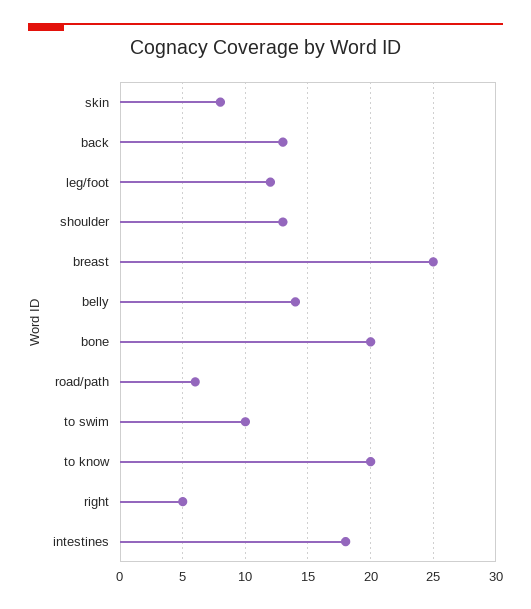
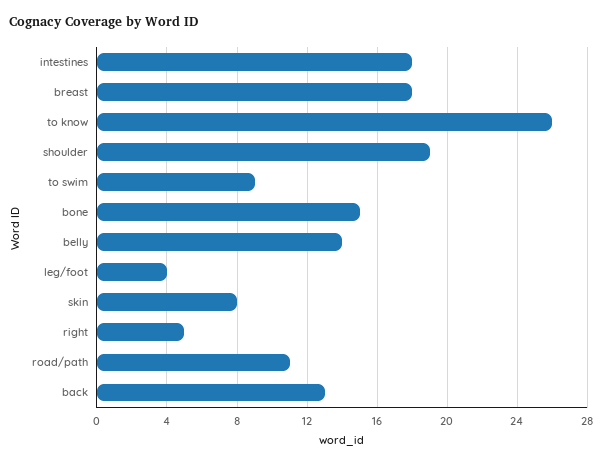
leg/foot: 12 -> 4
shoulder: 13 -> 19
breast: 25 -> 18
bone: 20 -> 15
road/path: 6 -> 11
to swim: 10 -> 9
to know: 20 -> 26

